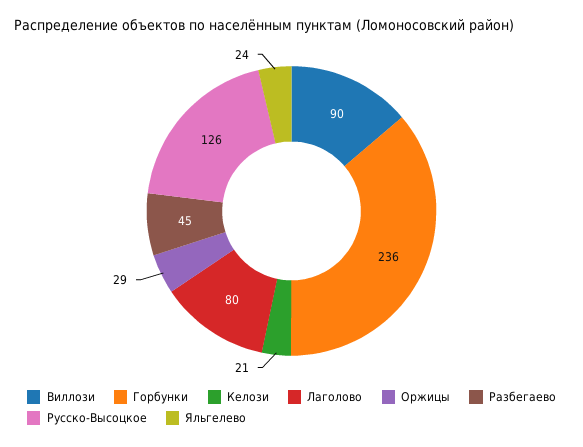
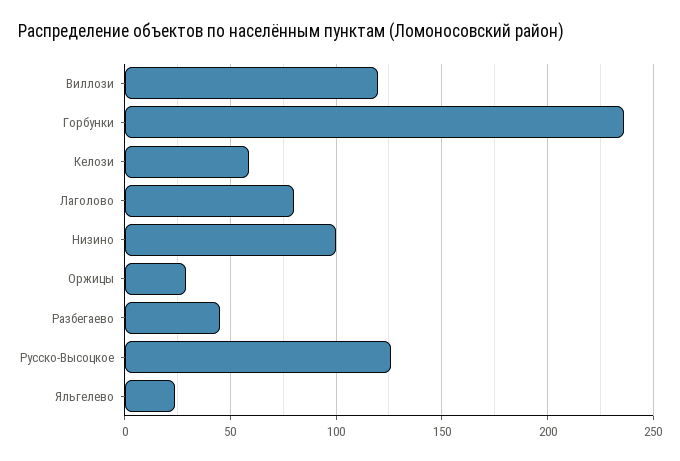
Виллози: 90 -> 120
Келози: 21 -> 60
Низино: none -> 100

